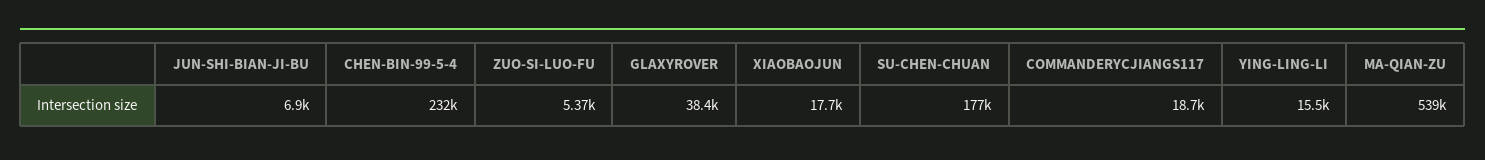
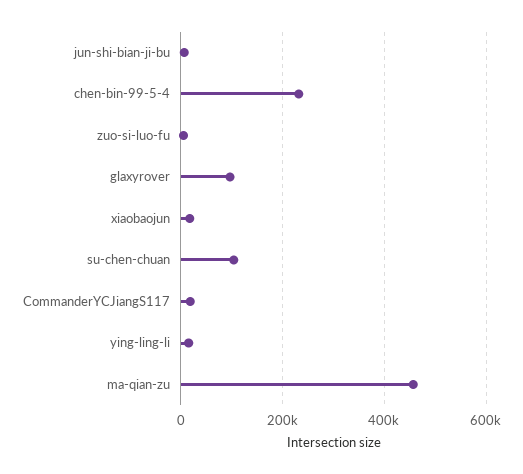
GLAXYROVER: 38400 -> 100000
SU-CHEN-CHUAN: 177000 -> 100000
MA-QIAN-ZU: 539000 -> 460000

